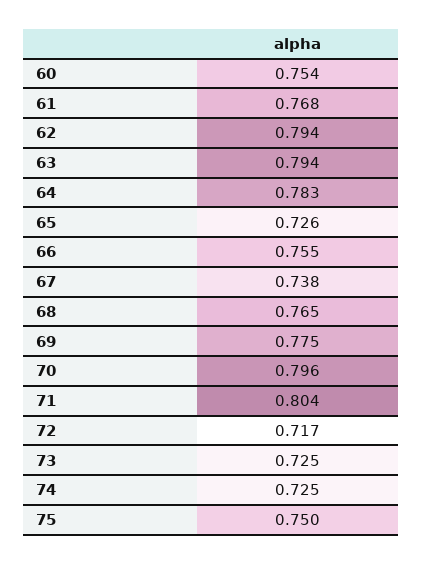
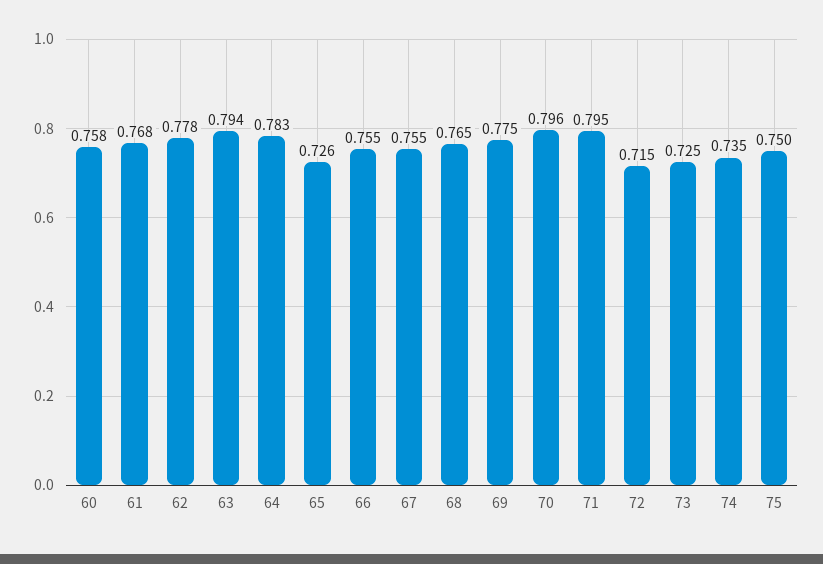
60: 0.754 -> 0.758
62: 0.794 -> 0.778
67: 0.738 -> 0.755
71: 0.804 -> 0.795
72: 0.717 -> 0.715
74: 0.725 -> 0.735

